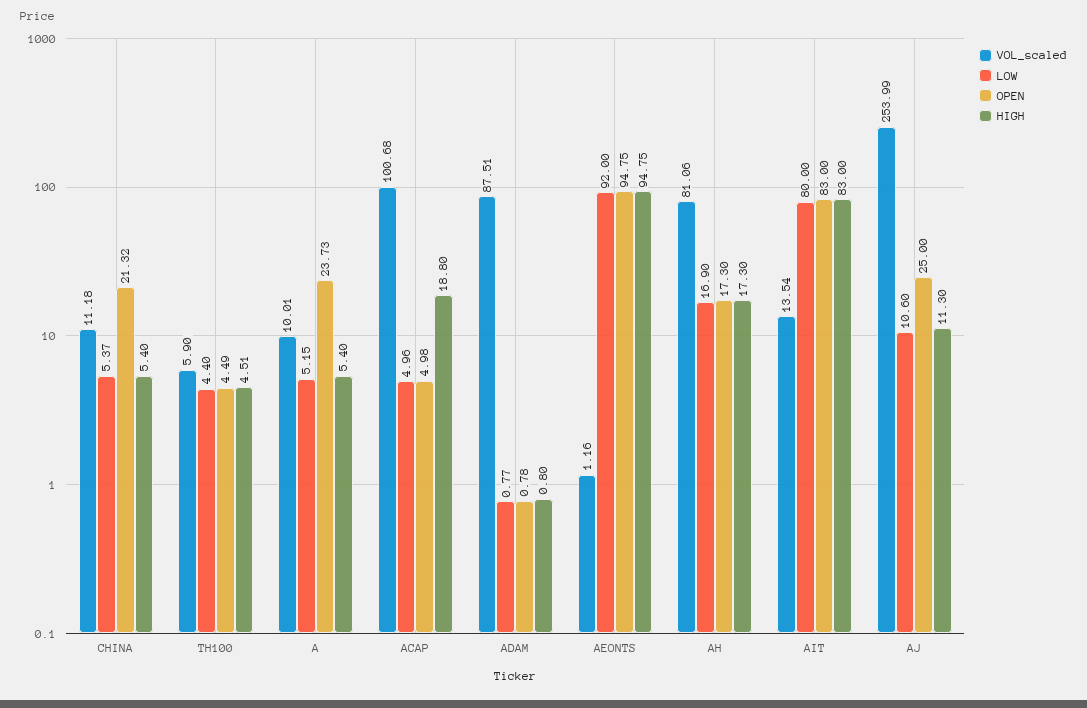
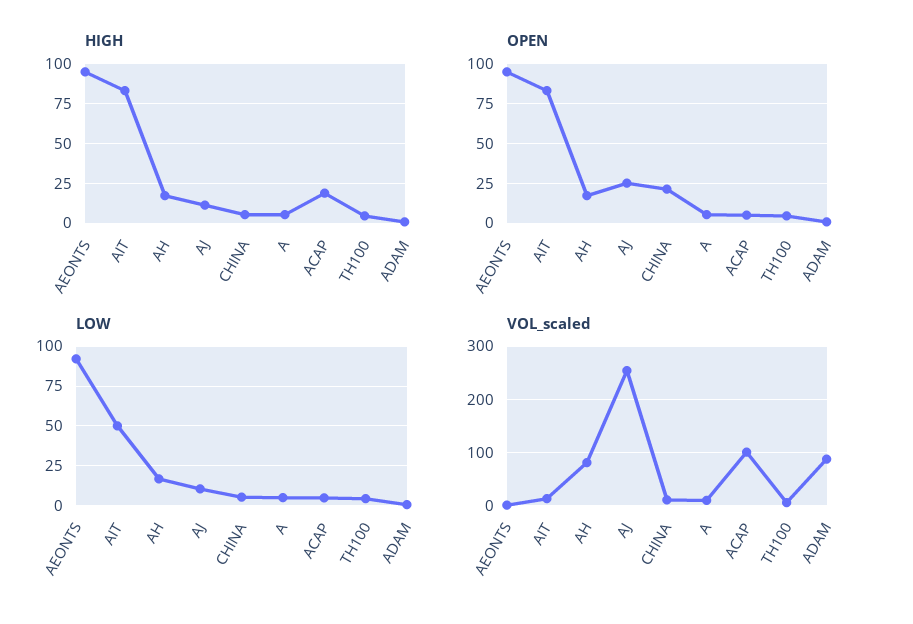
OPEN, A: 23.73 -> 5
LOW, AIT: 80 -> 50

